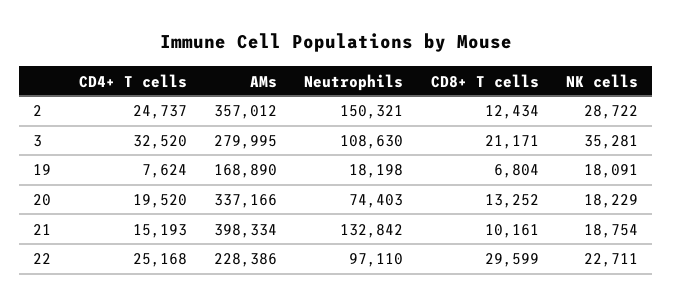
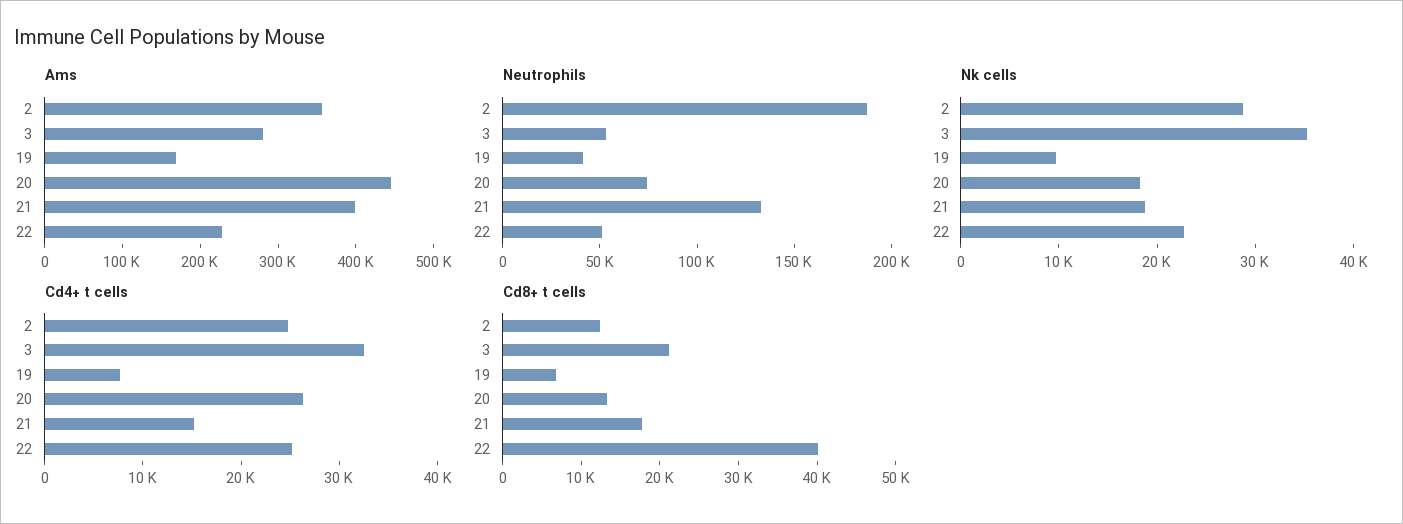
Neutrophils, 2: 150321 -> 190000
Neutrophils, 3: 108630 -> 50000
Neutrophils, 19: 18198 -> 40000
NK cells, 19: 18091 -> 10000
CD4+ T cells, 20: 19520 -> 26000
AMs, 20: 337166 -> 440000
CD8+ T cells, 21: 10161 -> 18000
Neutrophils, 22: 97110 -> 50000
CD8+ T cells, 22: 29599 -> 40000

